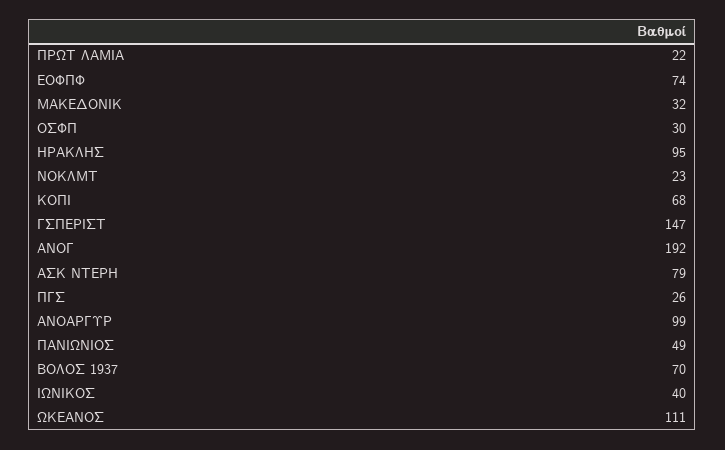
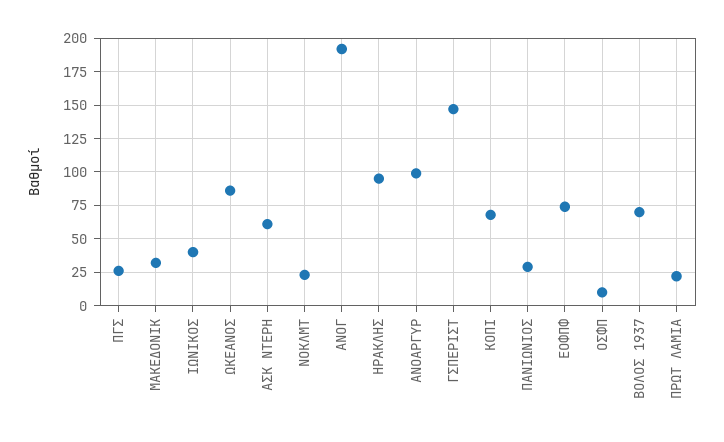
ΟΣΦΠ: 30 -> 10
ΑΣΚ ΝΤΕΡΗ: 79 -> 60
ΠΑΝΙΩΝΙΟΣ: 49 -> 30
ΩΚΕΑΝΟΣ: 111 -> 85

